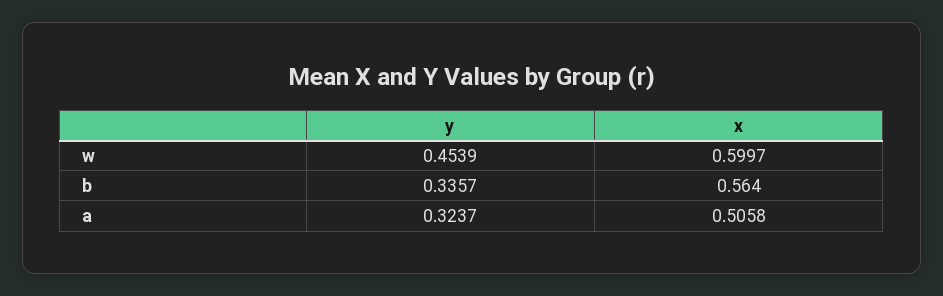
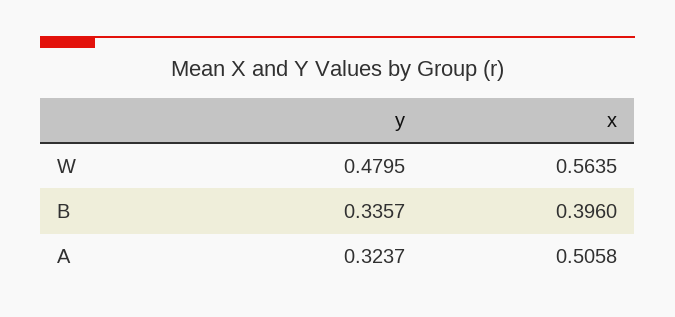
y, w: 0.4539 -> 0.4795
x, w: 0.5997 -> 0.5635
x, b: 0.564 -> 0.396

